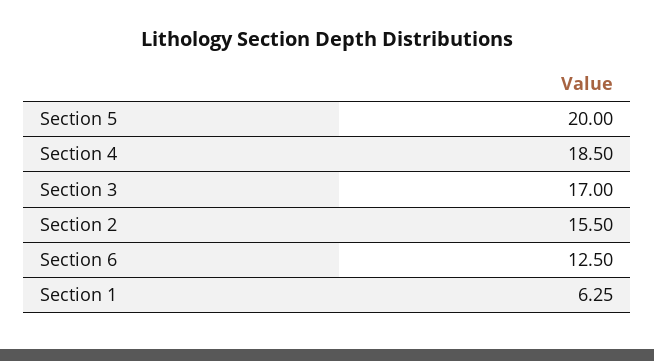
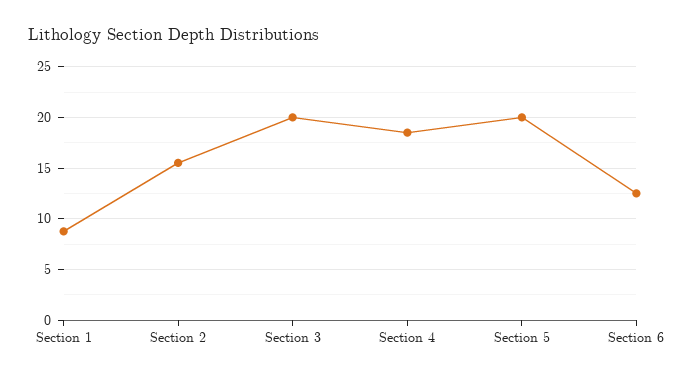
Section 3: 17 -> 20
Section 1: 6.25 -> 9

